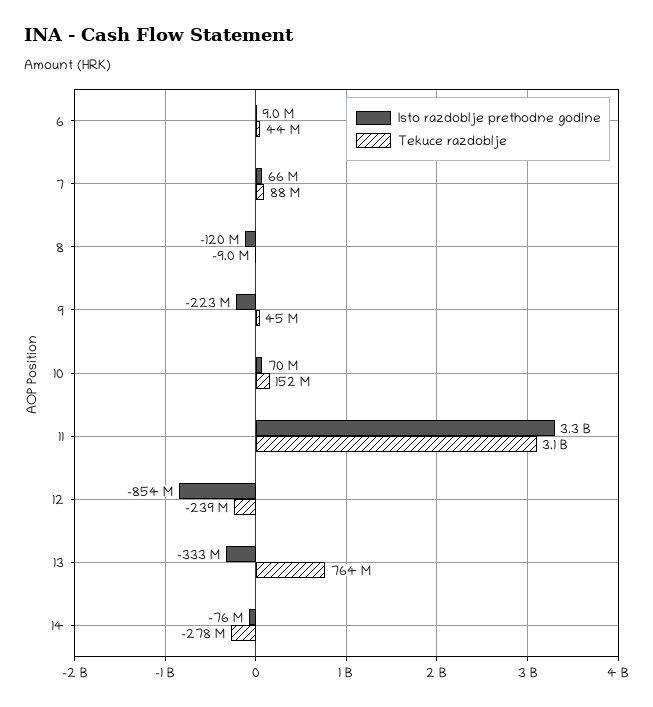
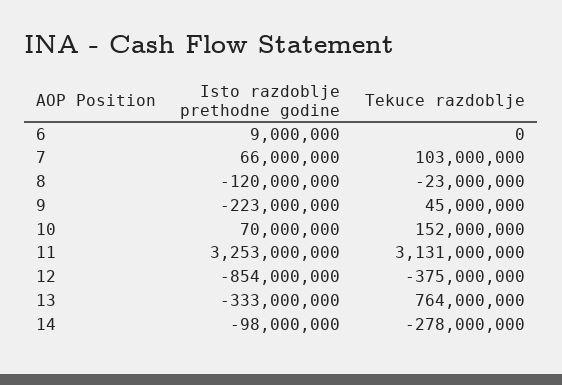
Tekuce razdoblje, 6: 44000000 -> 0
Tekuce razdoblje, 7: 88000000 -> 103000000
Tekuce razdoblje, 8: -9000000 -> -23000000
Tekuce razdoblje, 12: -239000000 -> -375000000
Isto razdoblje prethodne godine, 14: -76000000 -> -98000000

